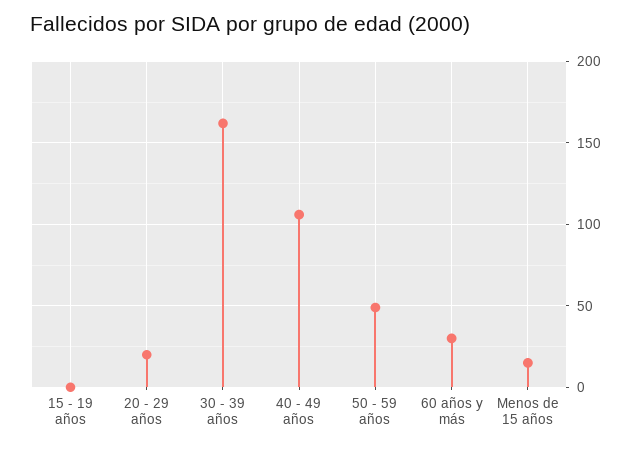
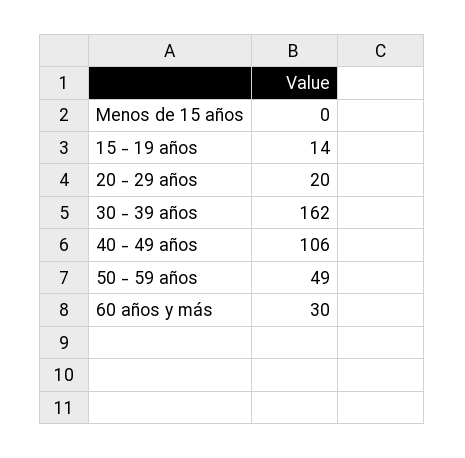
15 - 19 años: 0 -> 14
Menos de 15 años: 15 -> 0

